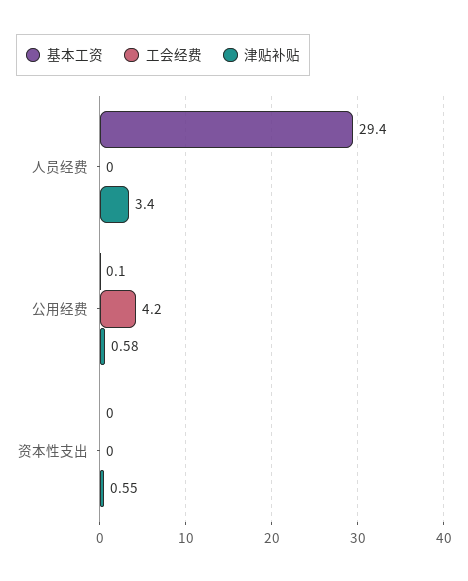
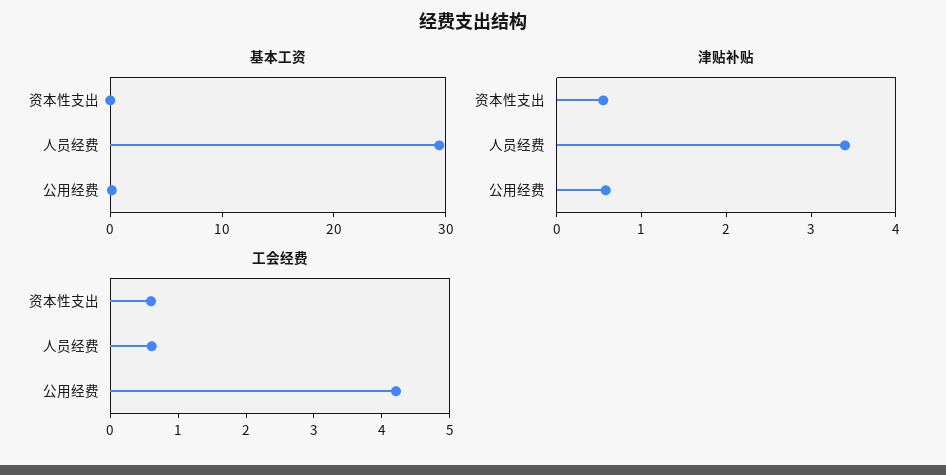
工会经费, 人员经费: 0 -> 0.6
工会经费, 资本性支出: 0 -> 0.6

